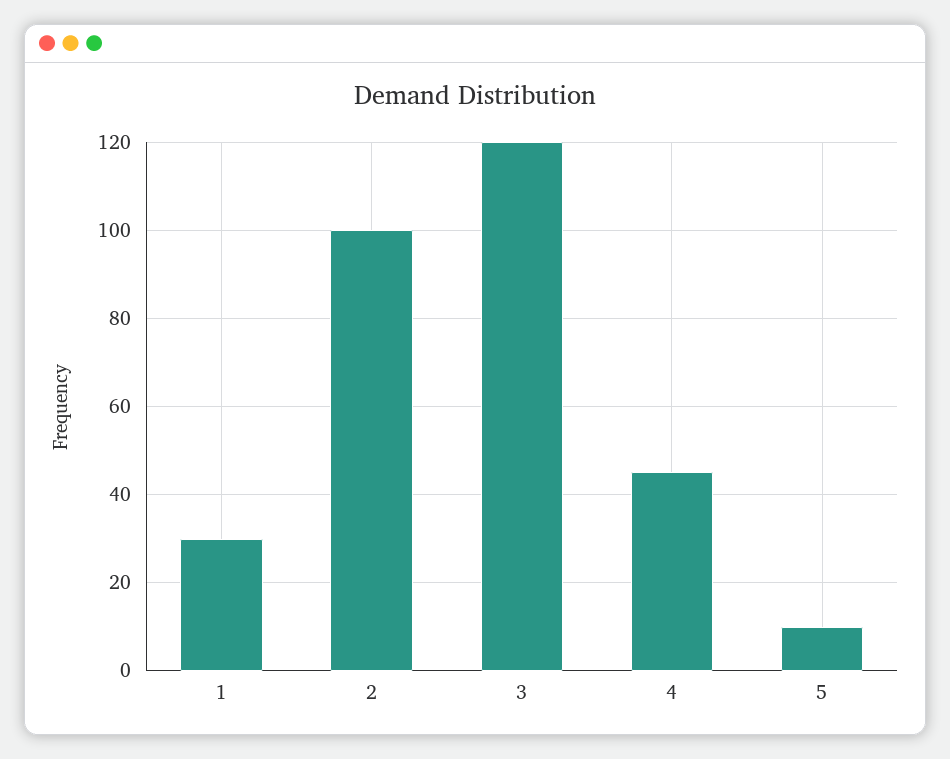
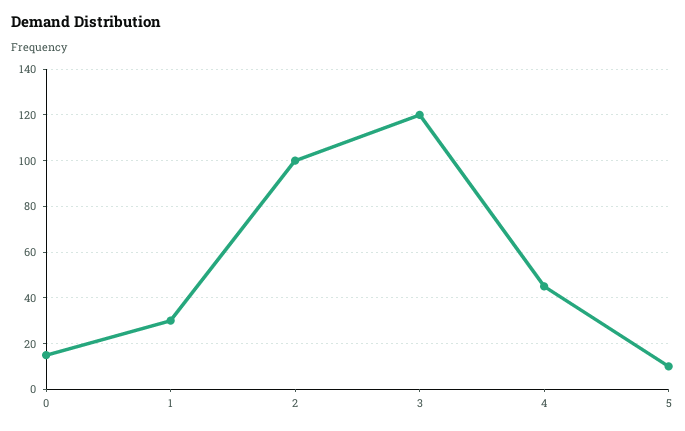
0: none -> 15

